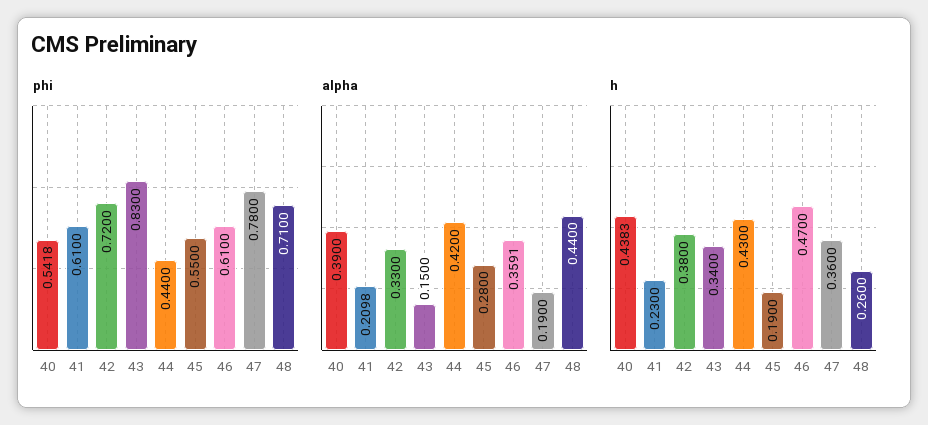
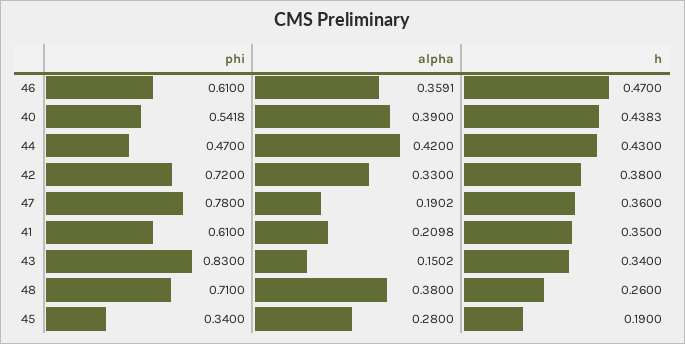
phi, 44: 0.44 -> 0.47
phi, 45: 0.55 -> 0.34
alpha, 43: 0.15 -> 0.1502
alpha, 47: 0.19 -> 0.1902
alpha, 48: 0.44 -> 0.38
h, 41: 0.23 -> 0.35

